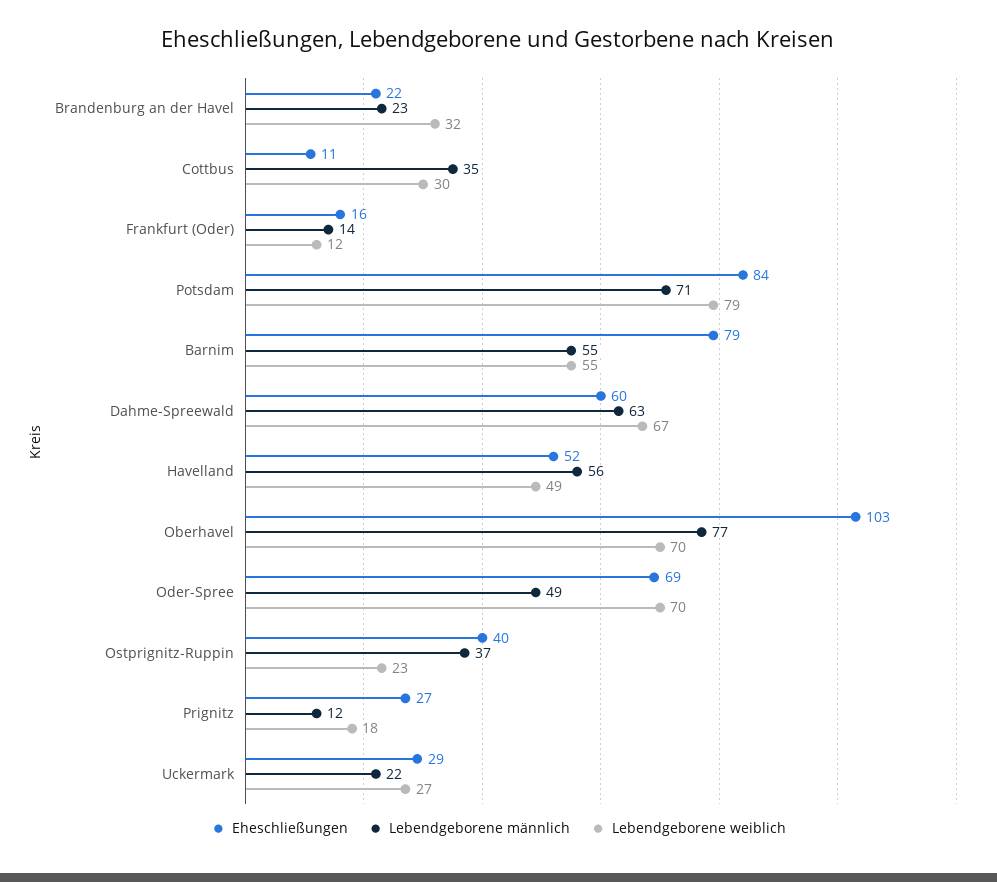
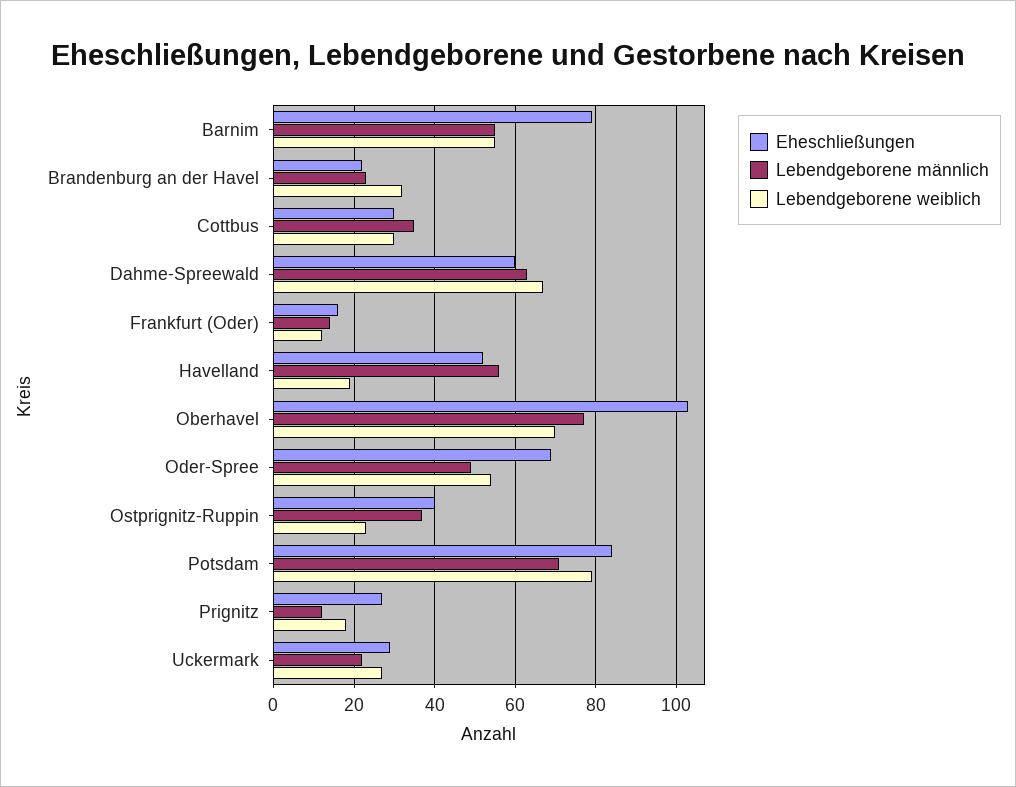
Eheschließungen, Cottbus: 11 -> 30
Lebendgeborene weiblich, Havelland: 49 -> 20
Lebendgeborene weiblich, Oder-Spree: 70 -> 55

